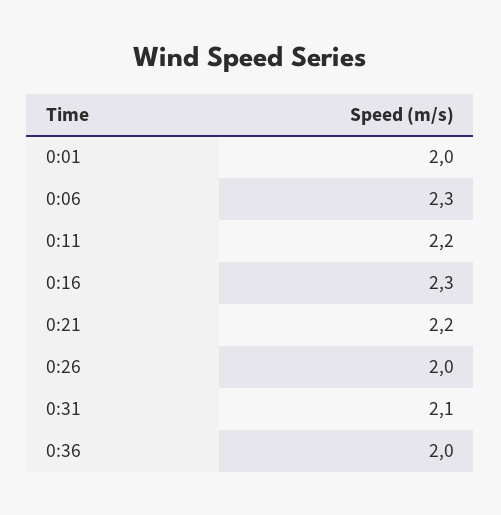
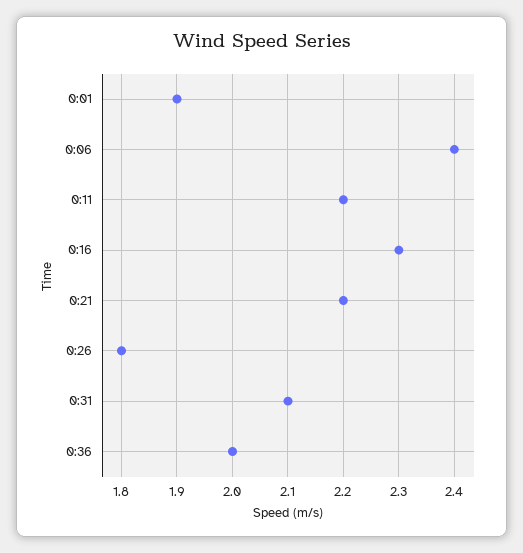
0:01: 2 -> 1.9
0:06: 2.3 -> 2.4
0:26: 2 -> 1.8

